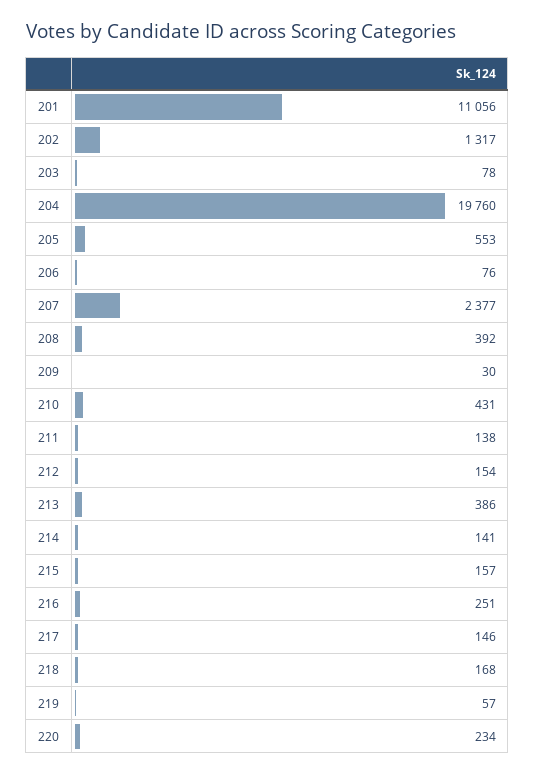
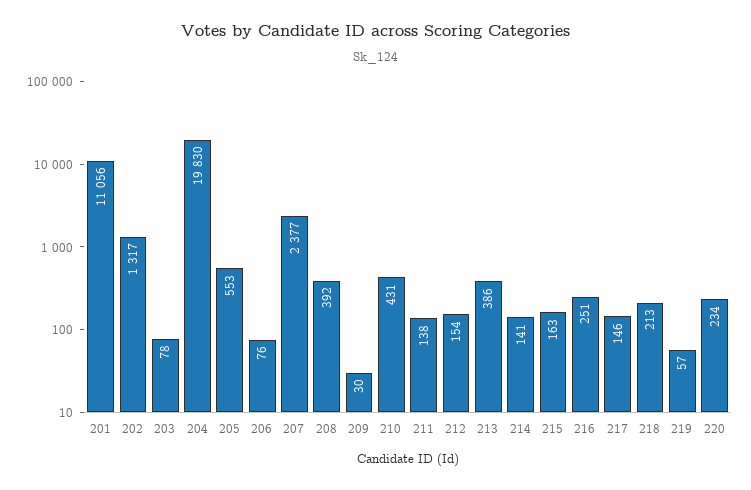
204: 19760 -> 19830
215: 157 -> 163
218: 168 -> 213

